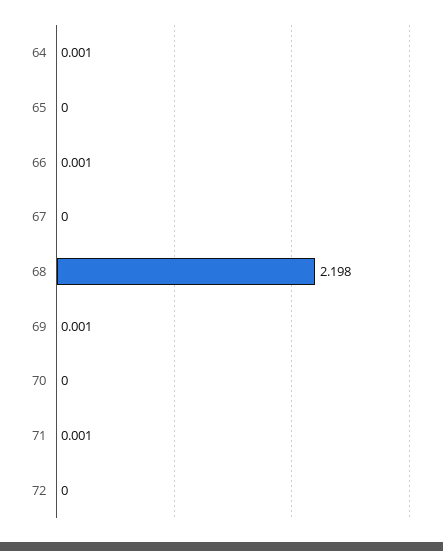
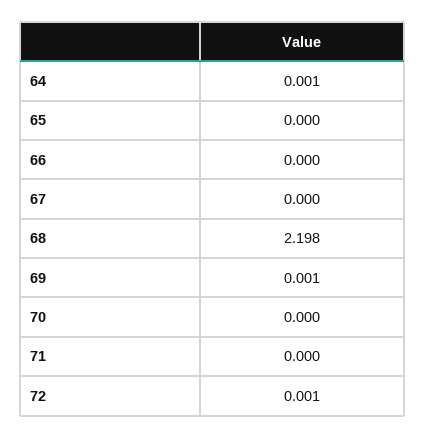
66: 0.001 -> 0
71: 0.001 -> 0
72: 0 -> 0.001

